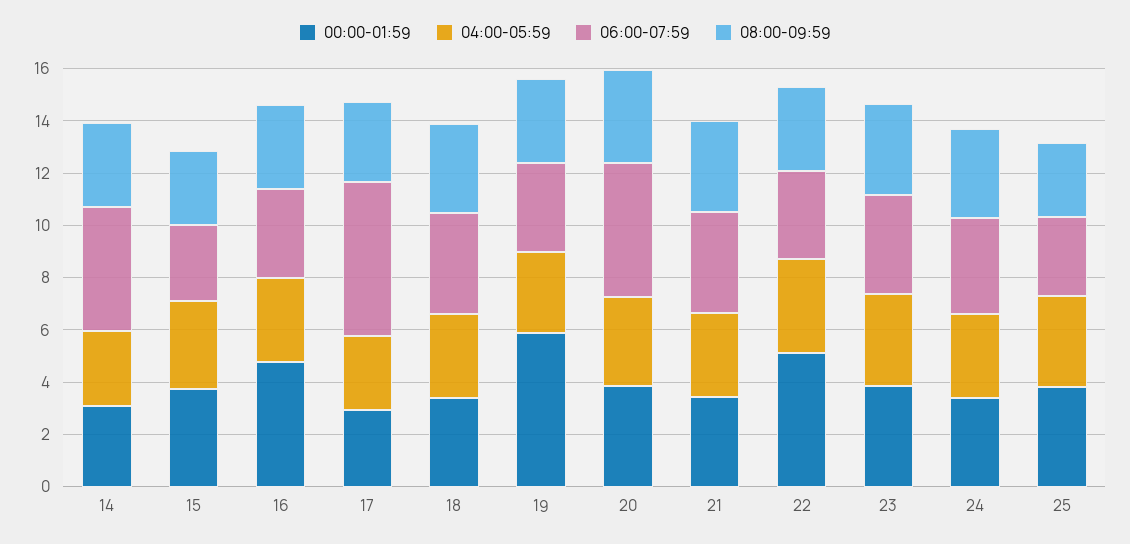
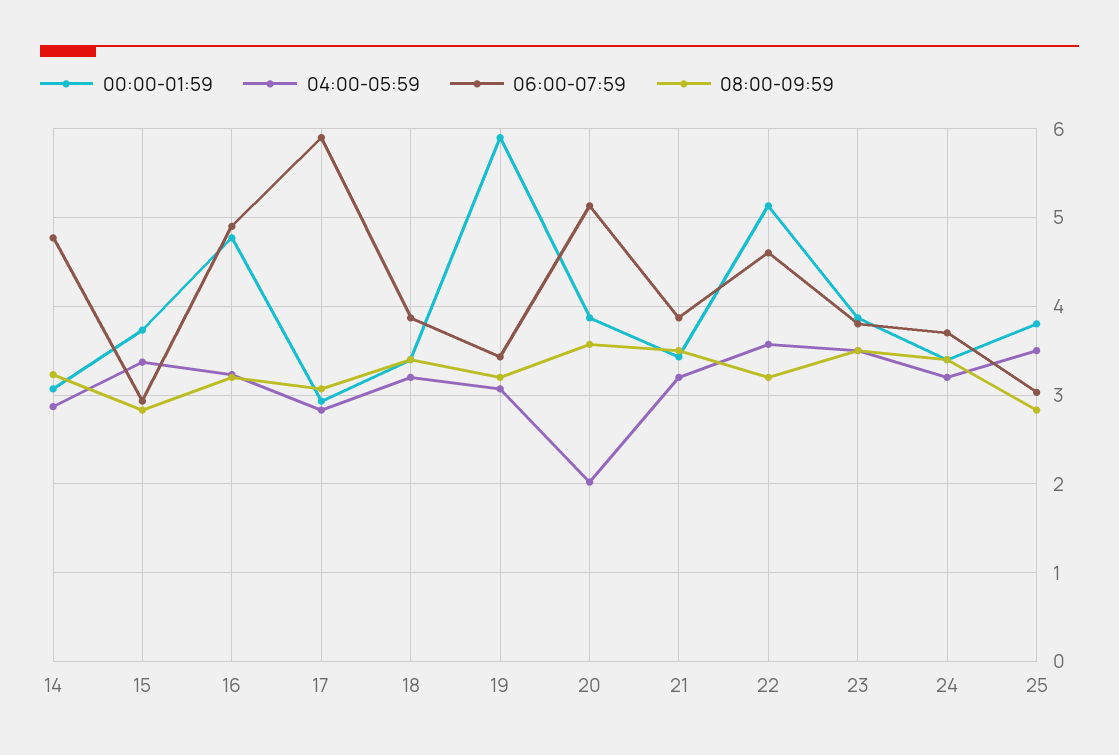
06:00-07:59, 16: 3.5 -> 4.9
04:00-05:59, 20: 3.5 -> 2
06:00-07:59, 22: 3.5 -> 4.6

